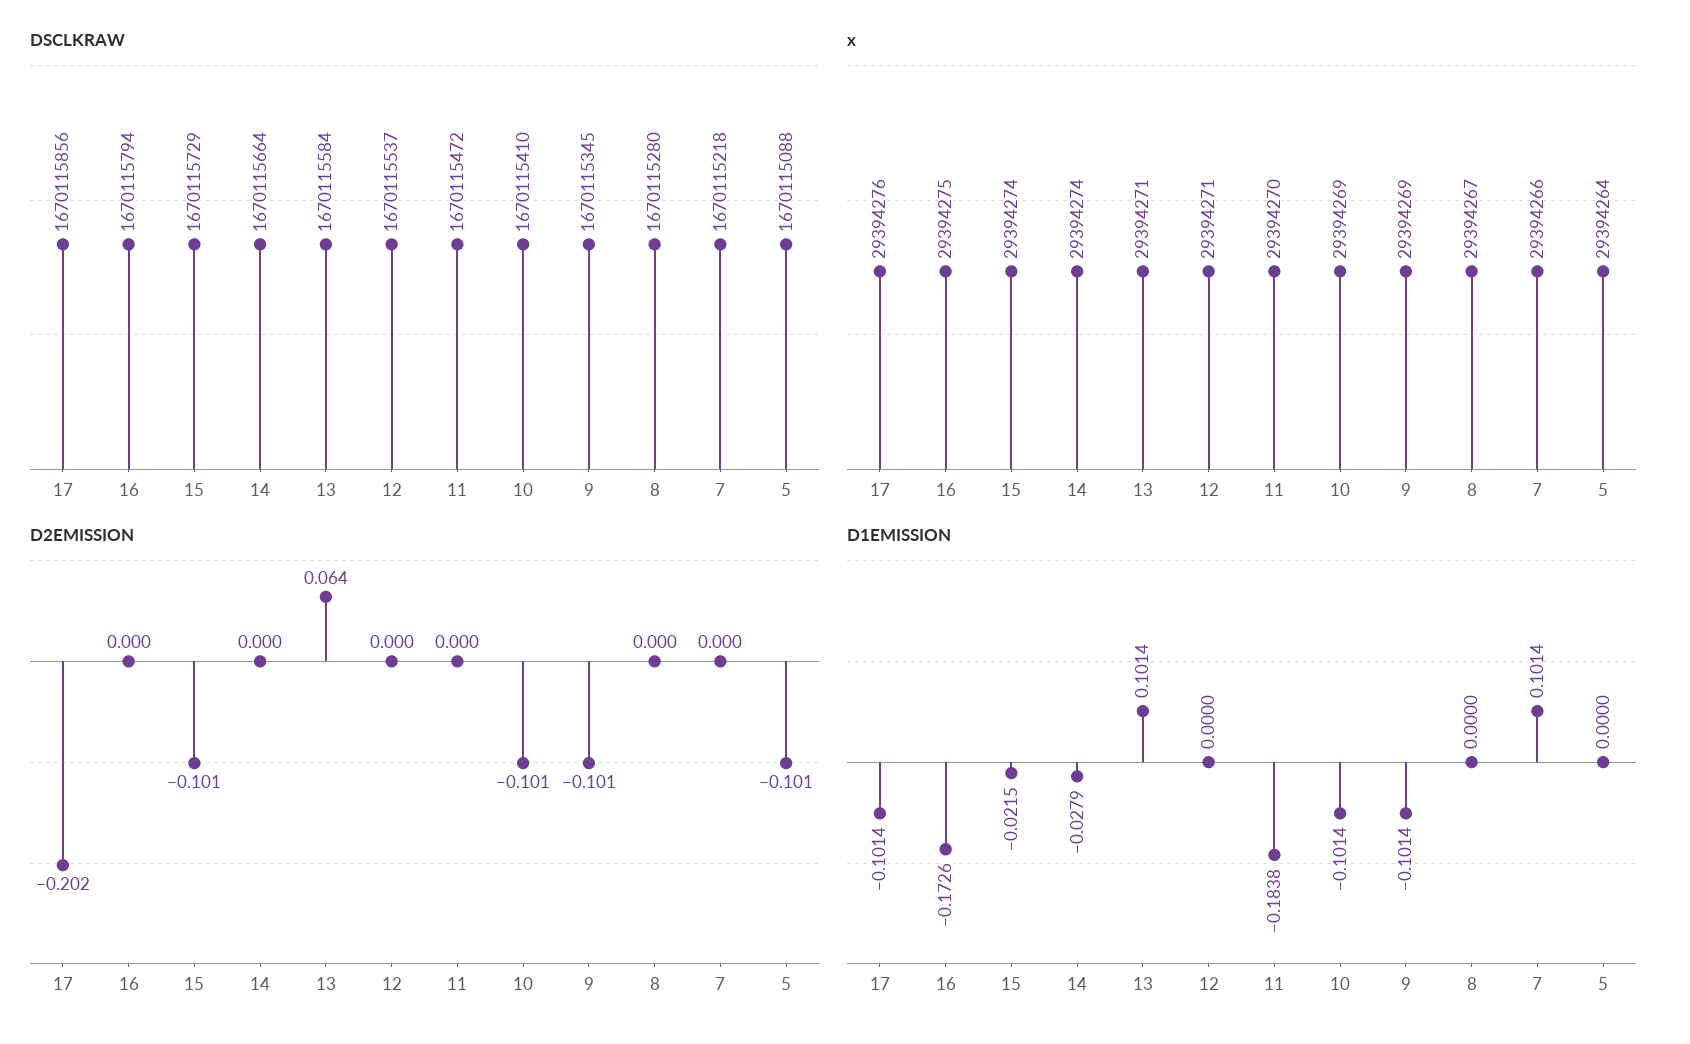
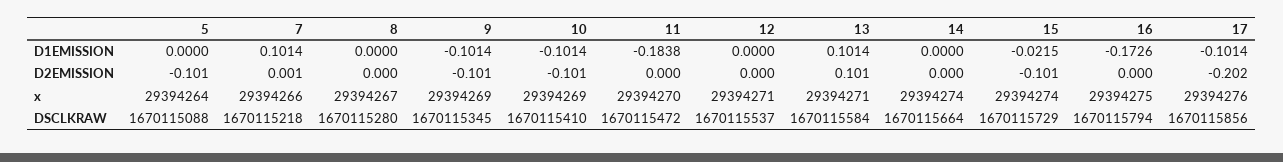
D2EMISSION, 13: 0.064 -> 0.101
D2EMISSION, 7: 0 -> 0.001
D1EMISSION, 14: -0.0279 -> 0

